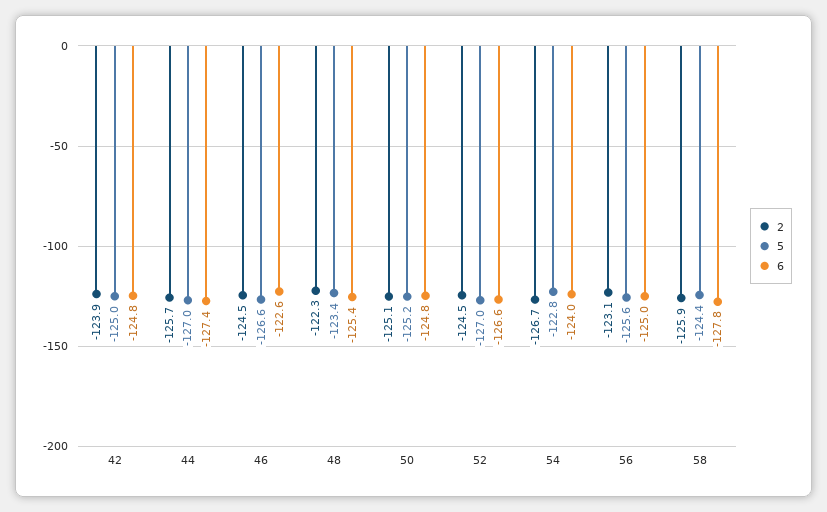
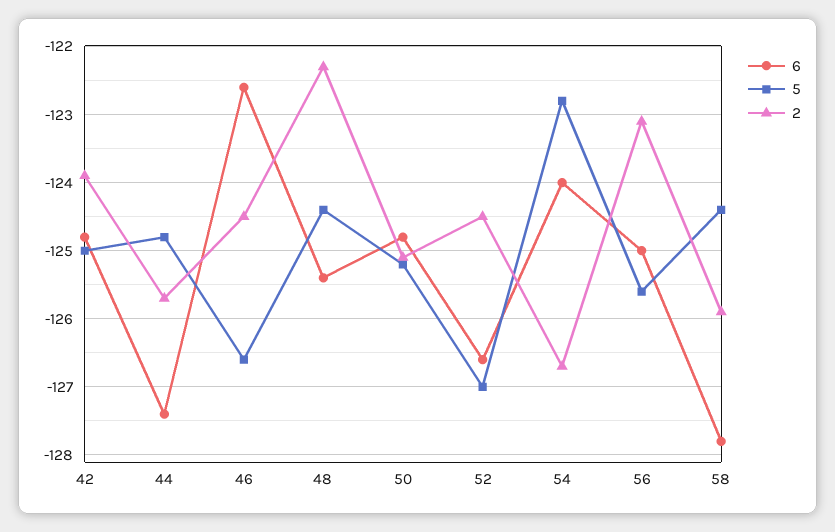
5, 44: -127 -> -124.8
5, 48: -123.4 -> -124.4

